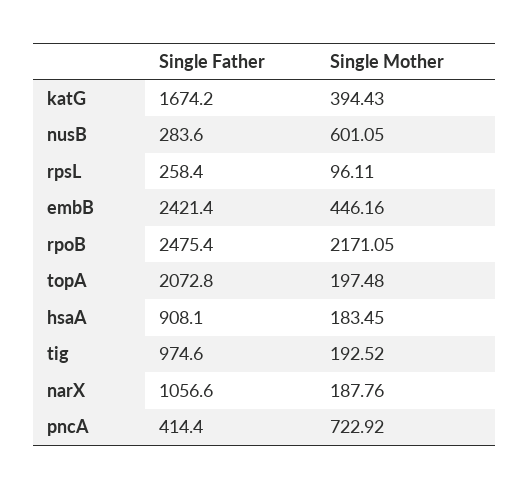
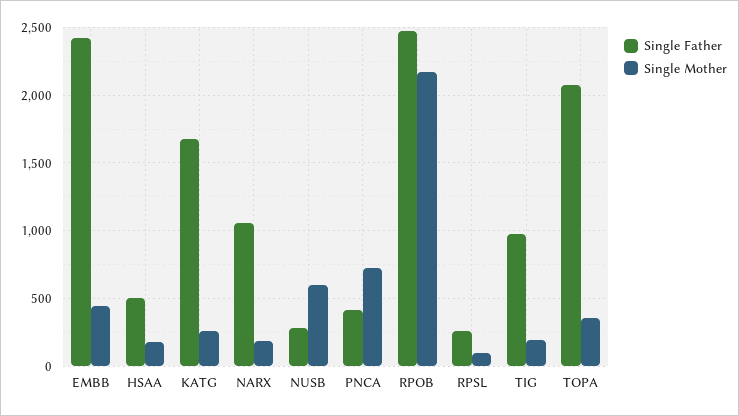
Single Mother, katG: 394.43 -> 250
Single Mother, topA: 197.48 -> 350
Single Father, hsaA: 908.1 -> 500

